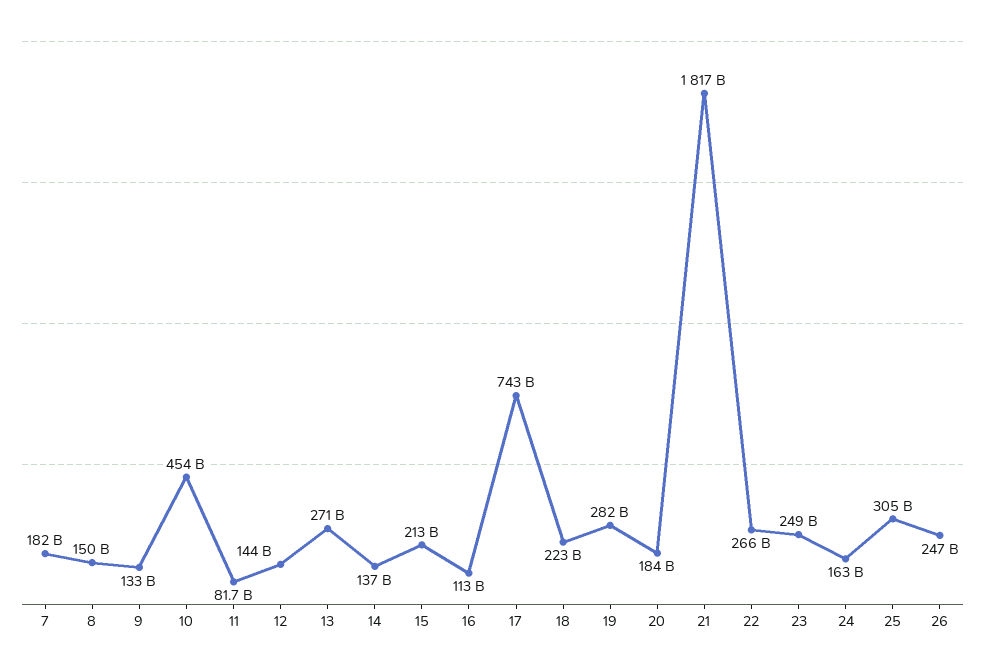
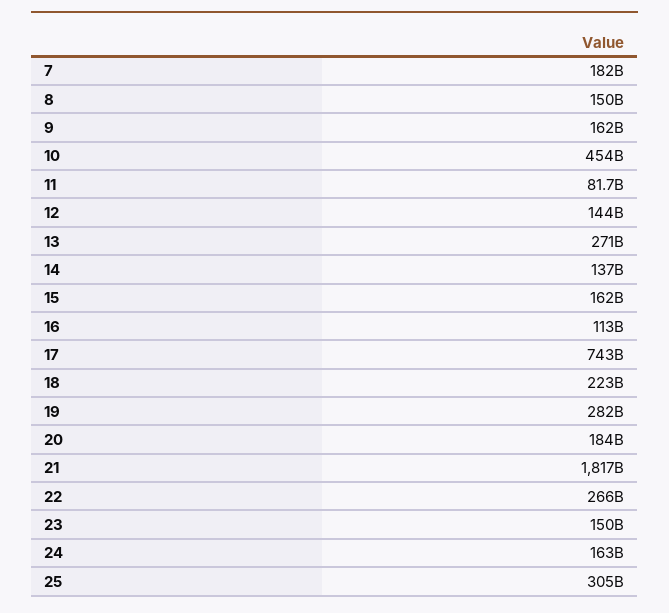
9: 133000000000 -> 162000000000
15: 213000000000 -> 162000000000
23: 249000000000 -> 150000000000
26: 247000000000 -> none

